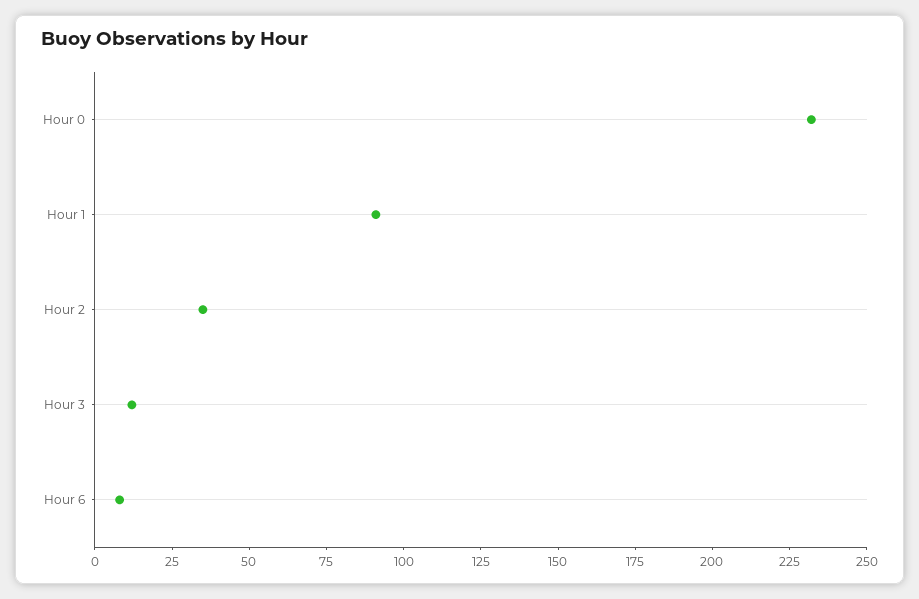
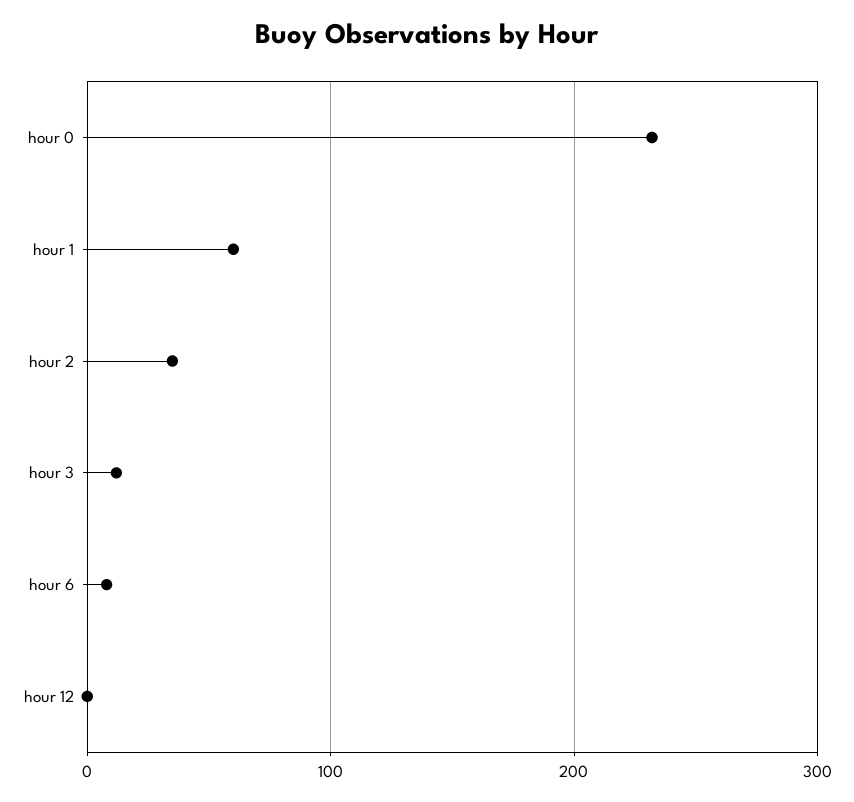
Hour 1: 90 -> 60
hour 12: none -> 0

